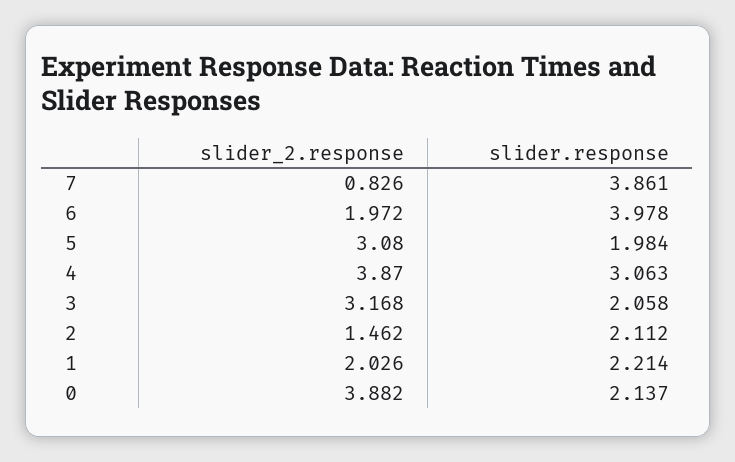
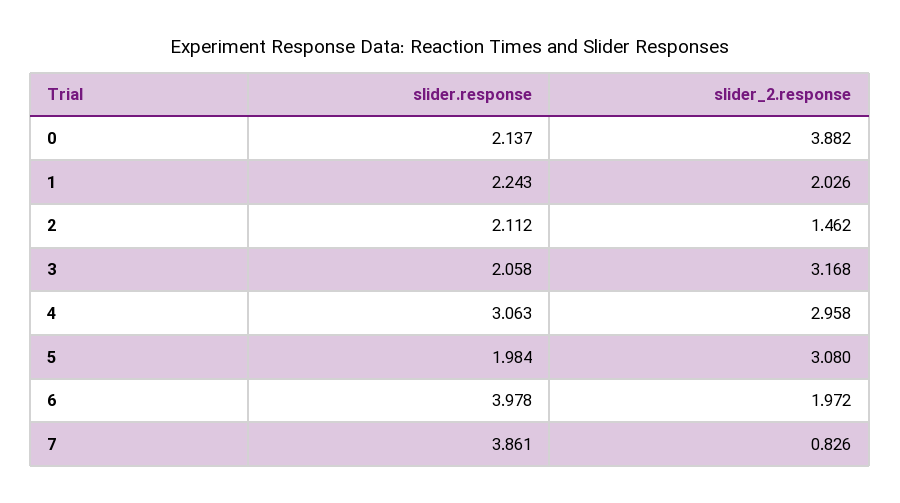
slider_2.response, 4: 3.87 -> 2.958
slider.response, 1: 2.214 -> 2.243

